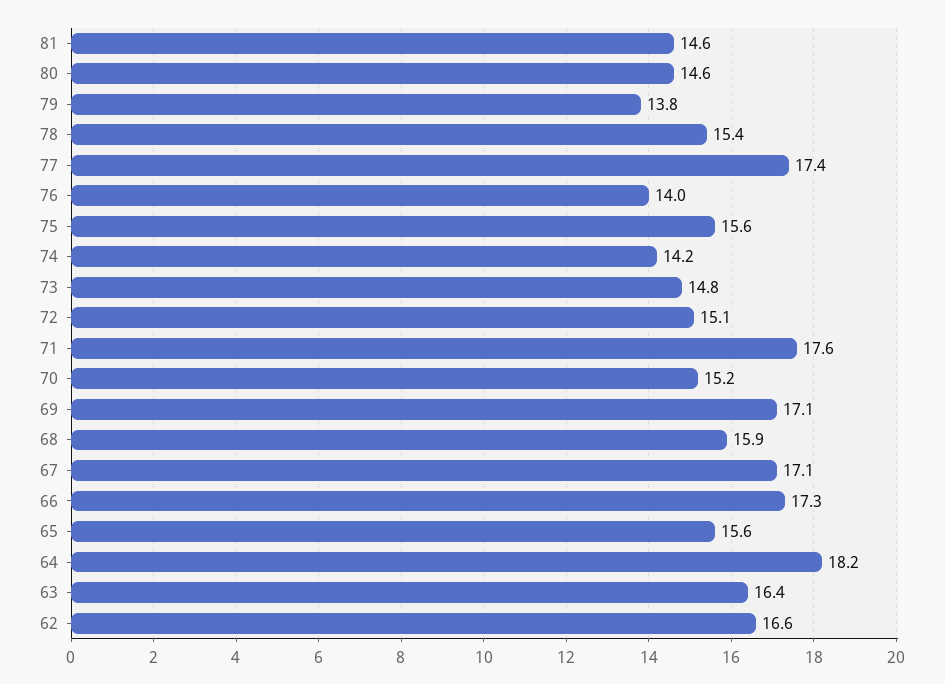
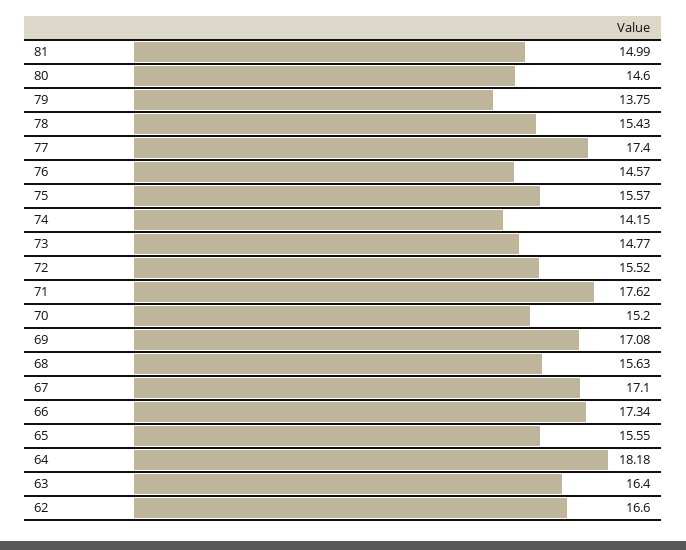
81: 14.6 -> 14.99
76: 14 -> 14.57
72: 15.1 -> 15.52
68: 15.9 -> 15.63

